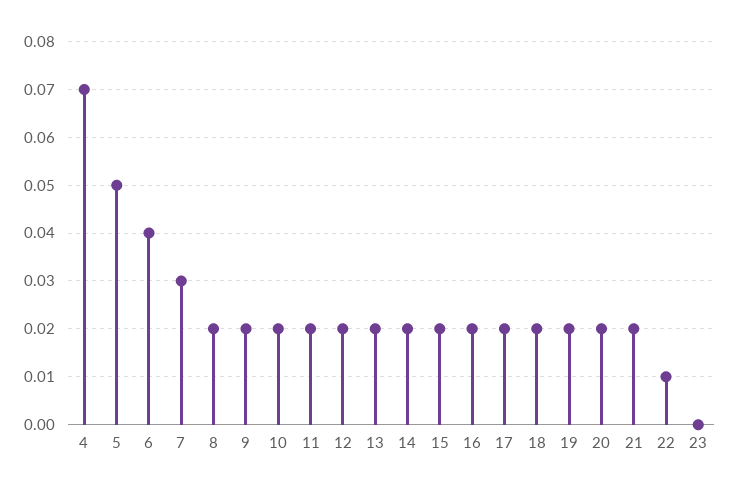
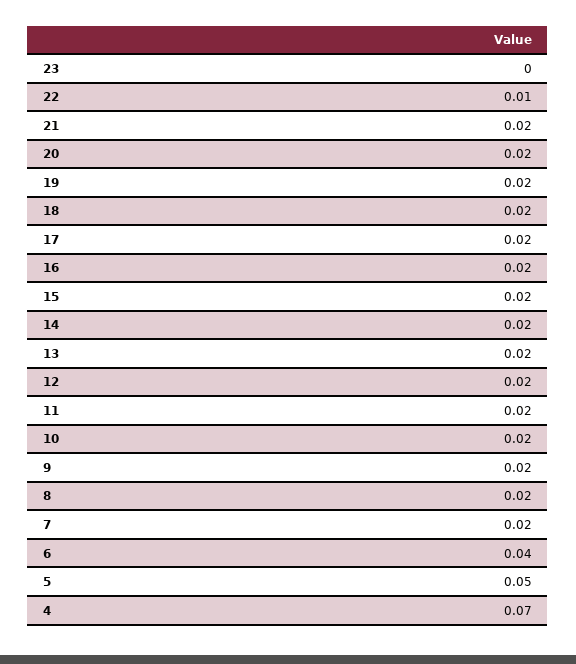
7: 0.03 -> 0.02

